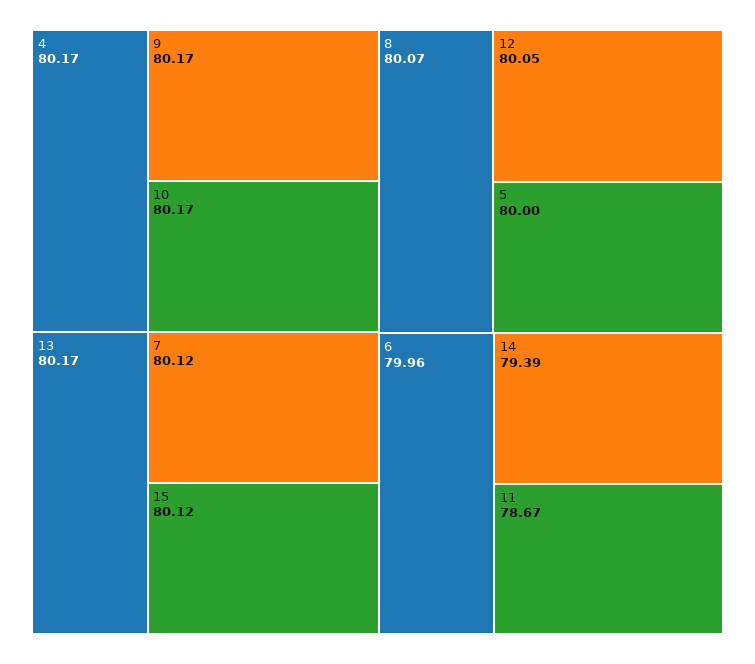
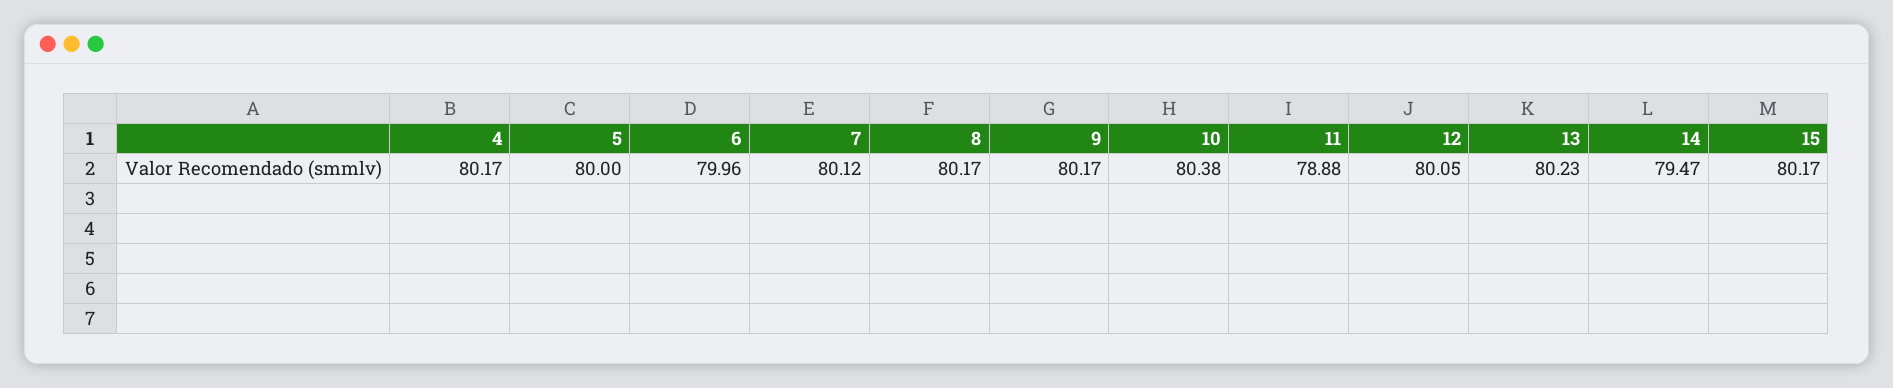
10: 80.17 -> 80.38
13: 80.17 -> 80.23
15: 80.12 -> 80.17
8: 80.07 -> 80.17
14: 79.39 -> 79.47
11: 78.67 -> 78.88

